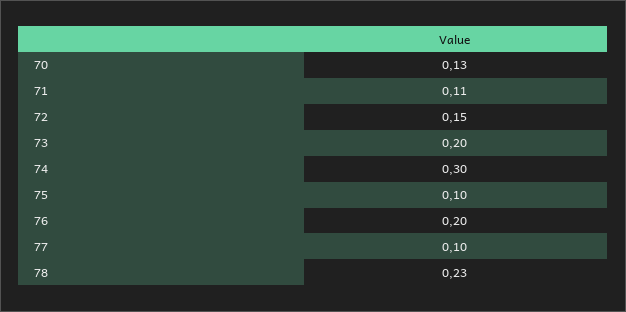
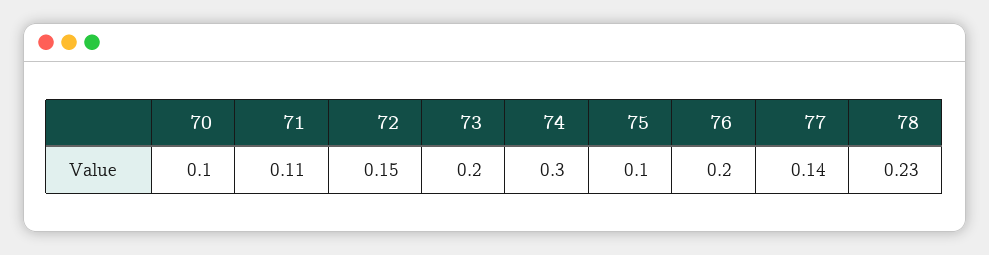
70: 0.13 -> 0.1
77: 0.1 -> 0.14

